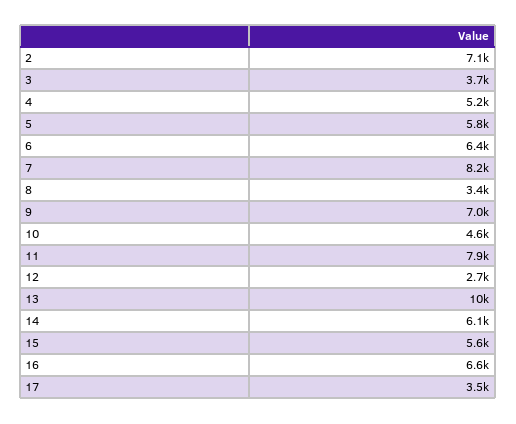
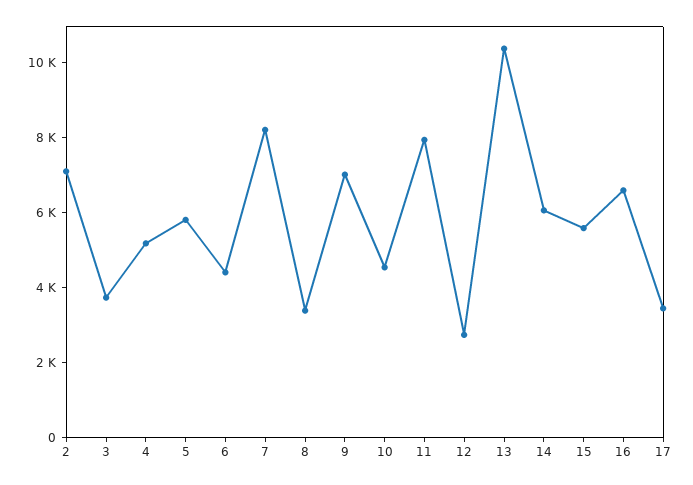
6: 6400 -> 4500

